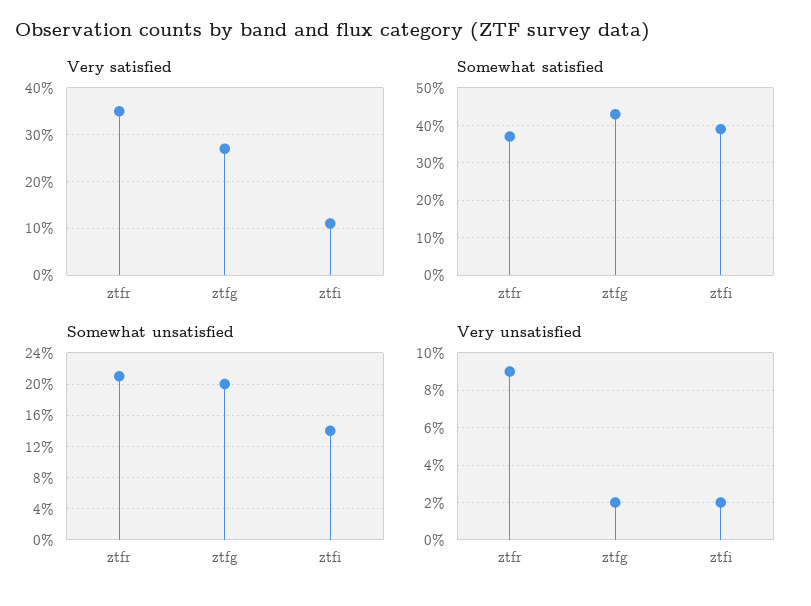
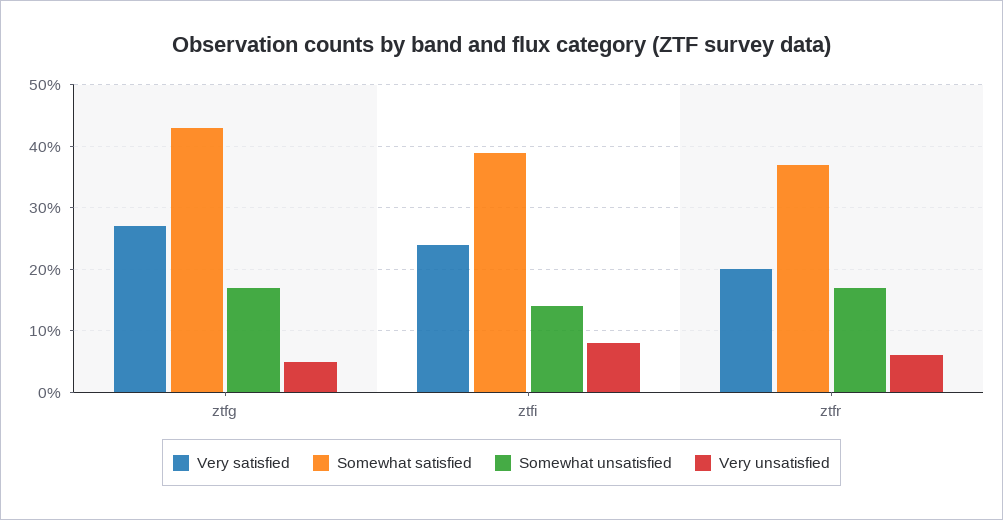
Very satisfied, ztfr: 35 -> 20
Very satisfied, ztfi: 10 -> 24
Somewhat unsatisfied, ztfr: 21 -> 17
Somewhat unsatisfied, ztfg: 20 -> 17
Very unsatisfied, ztfr: 9 -> 6
Very unsatisfied, ztfg: 2 -> 5
Very unsatisfied, ztfi: 2 -> 8

